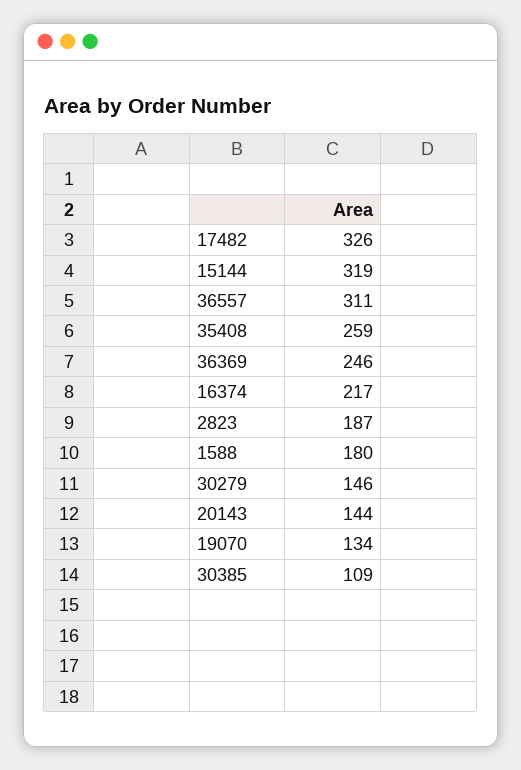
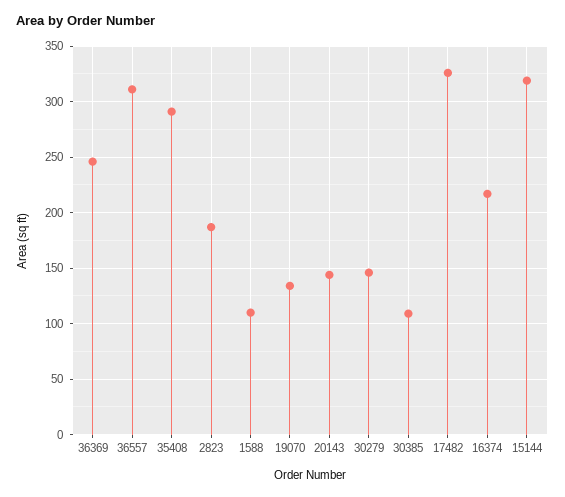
35408: 259 -> 290
1588: 180 -> 110

